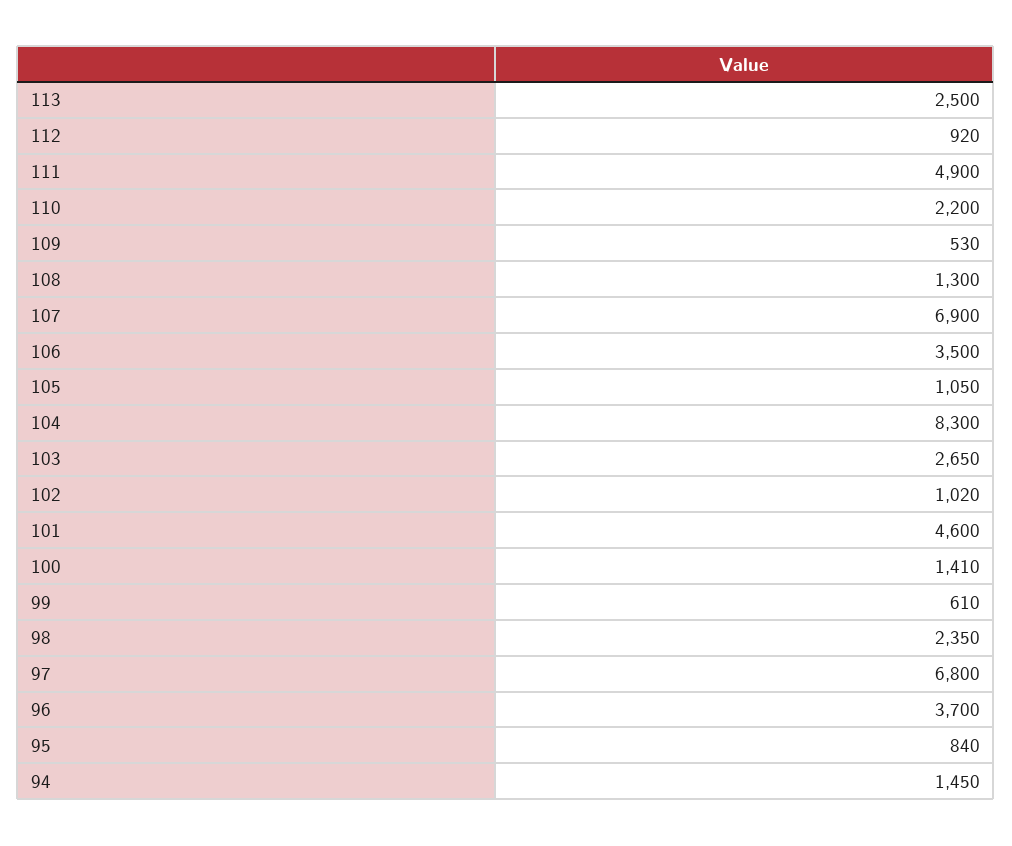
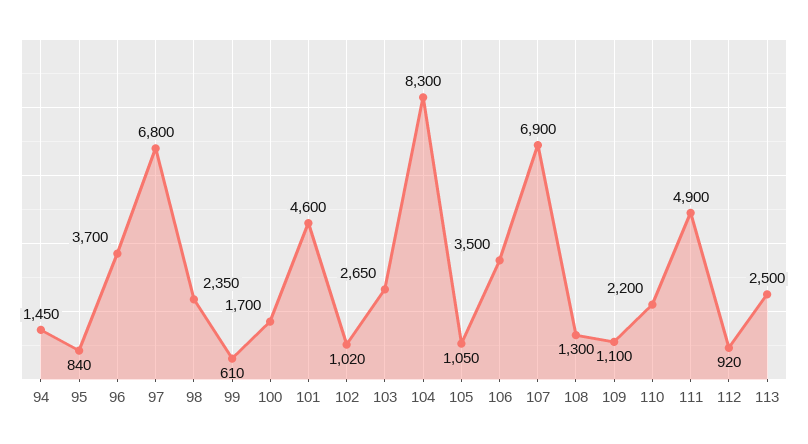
109: 530 -> 1100
100: 1410 -> 1700

